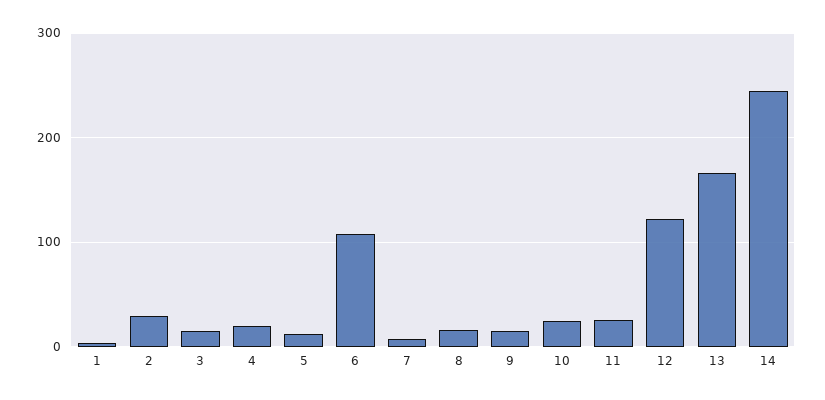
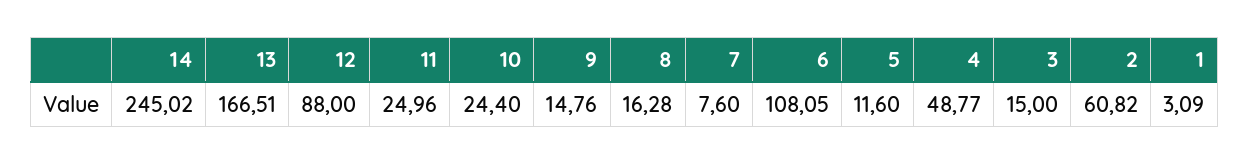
2: 30 -> 60.82
4: 20 -> 48.77
12: 120 -> 88

